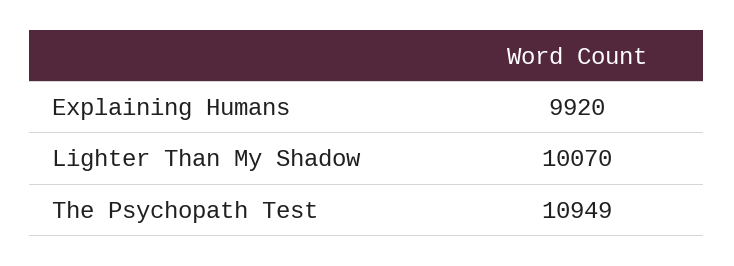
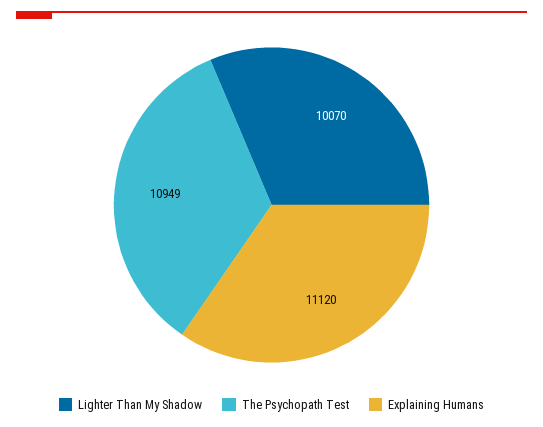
Explaining Humans: 9920 -> 11120

